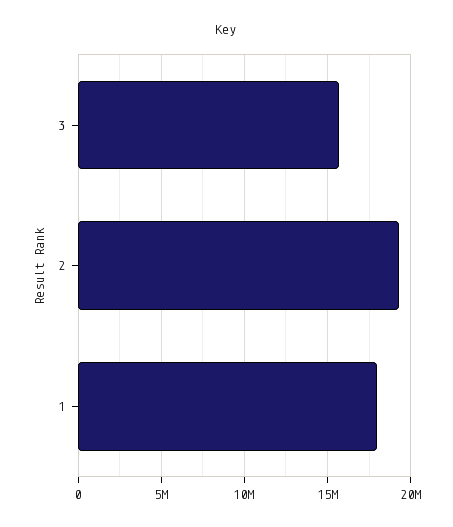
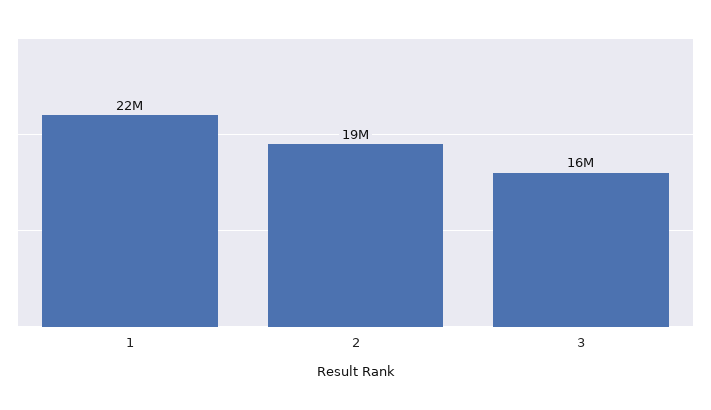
1: 18000000 -> 22000000

